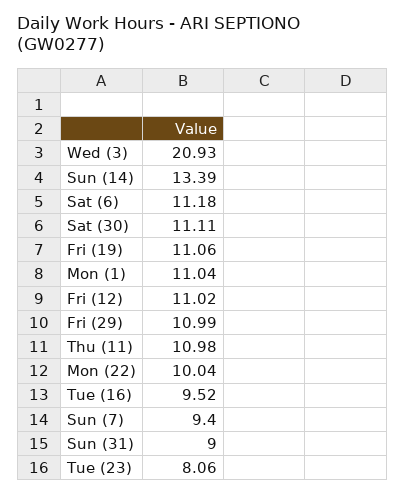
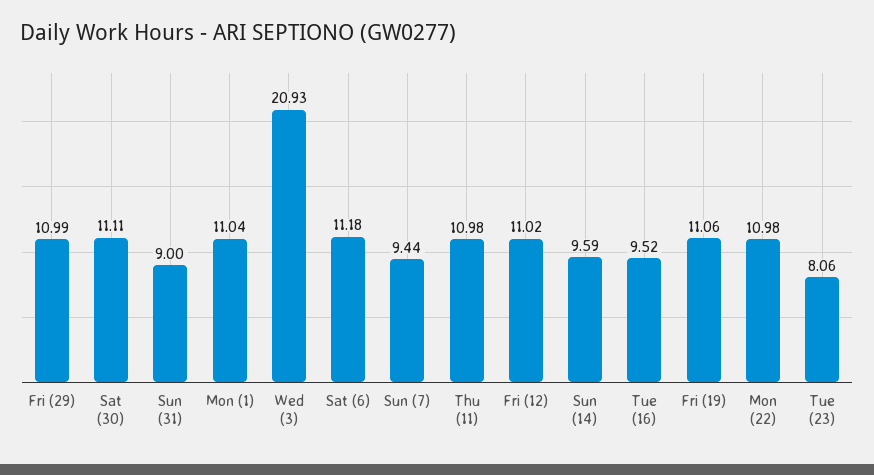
Sun (14): 13.39 -> 9.59
Mon (22): 10.04 -> 10.98
Sun (7): 9.4 -> 9.44

